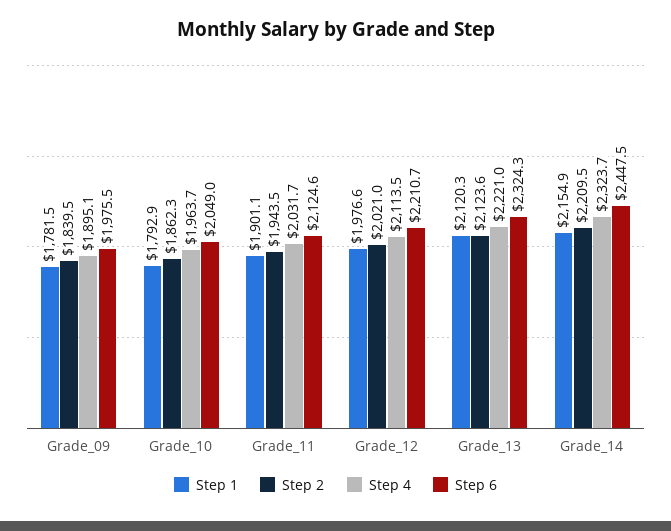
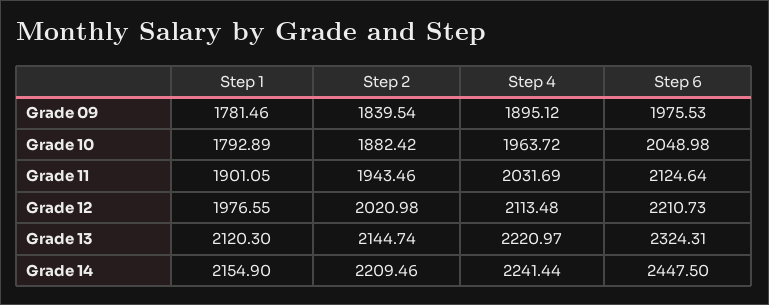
Step 2, Grade_10: 1862.3 -> 1882.42
Step 2, Grade_13: 2123.6 -> 2144.74
Step 4, Grade_14: 2323.7 -> 2241.44

